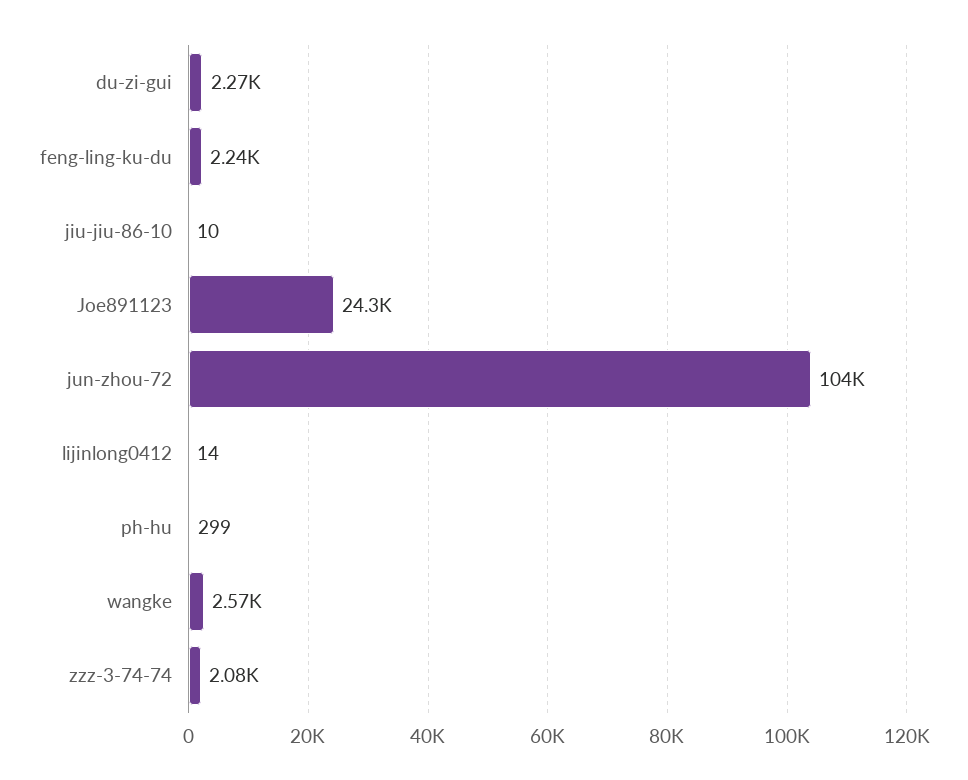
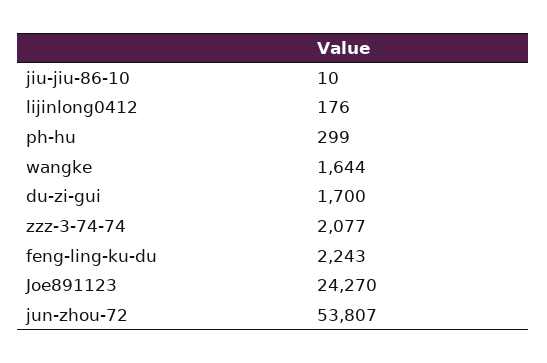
du-zi-gui: 2270 -> 1700
jun-zhou-72: 104000 -> 53807
lijinlong0412: 14 -> 176
wangke: 2570 -> 1644

